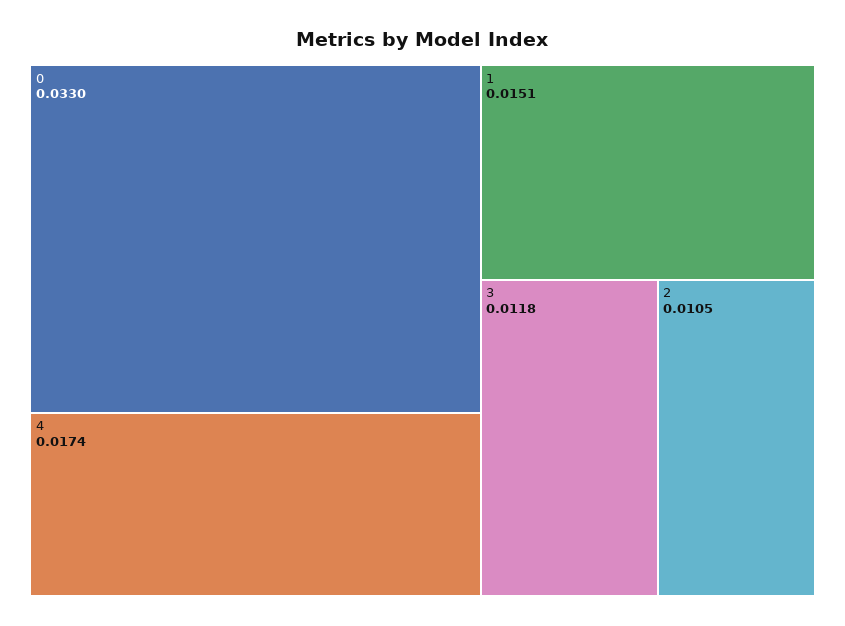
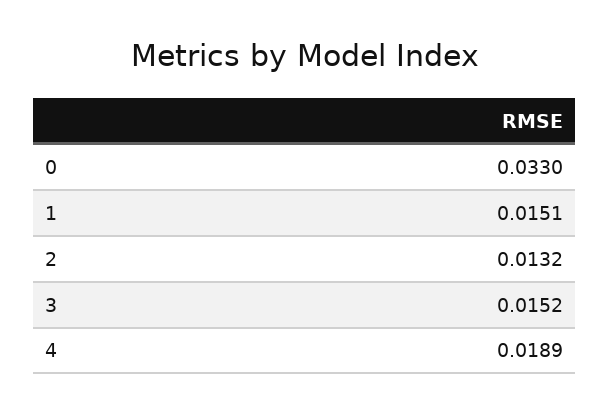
4: 0.0174 -> 0.0189
3: 0.0118 -> 0.0152
2: 0.0105 -> 0.0132

